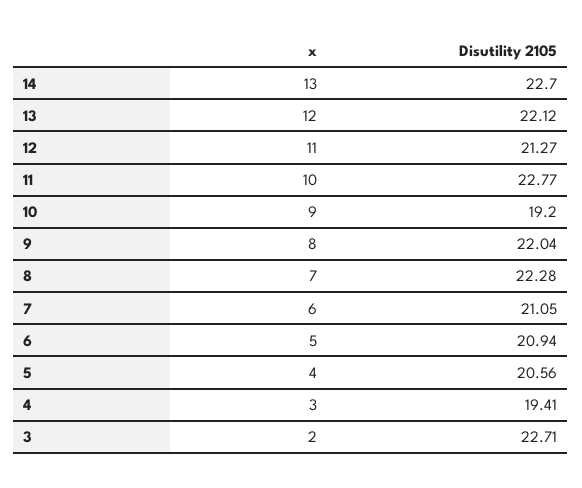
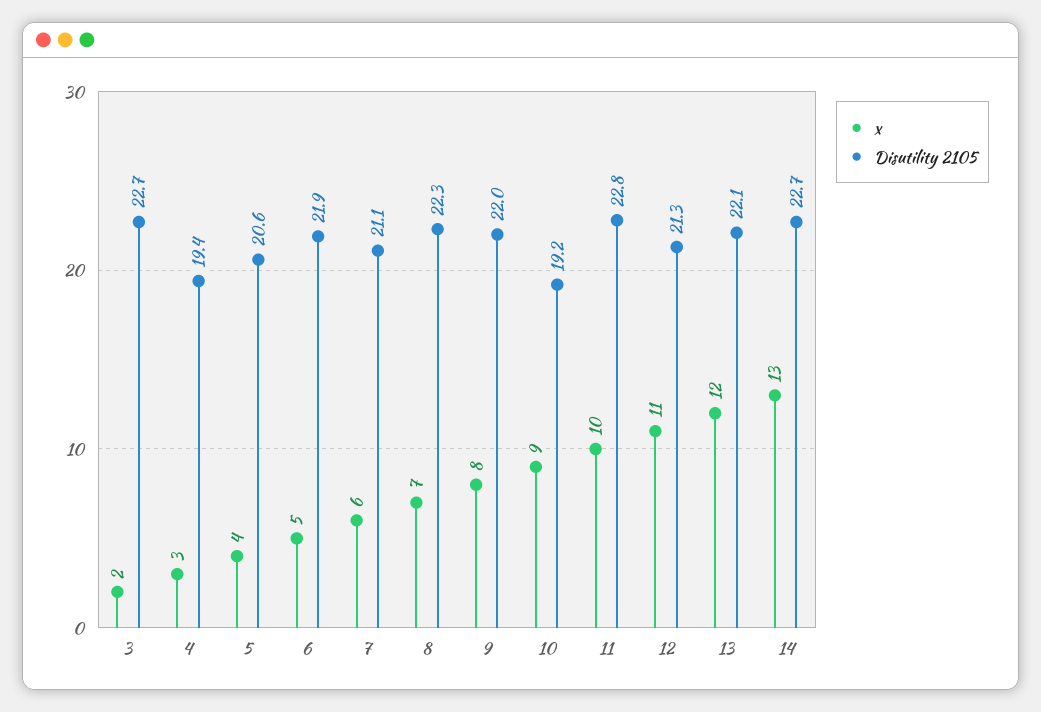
Disutility 2105, 6: 20.94 -> 21.9

